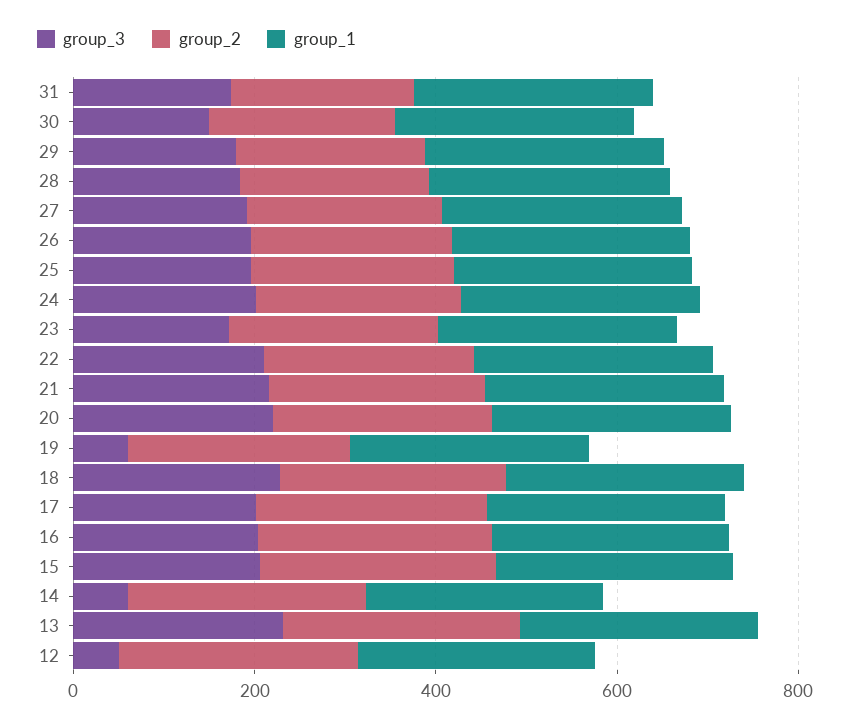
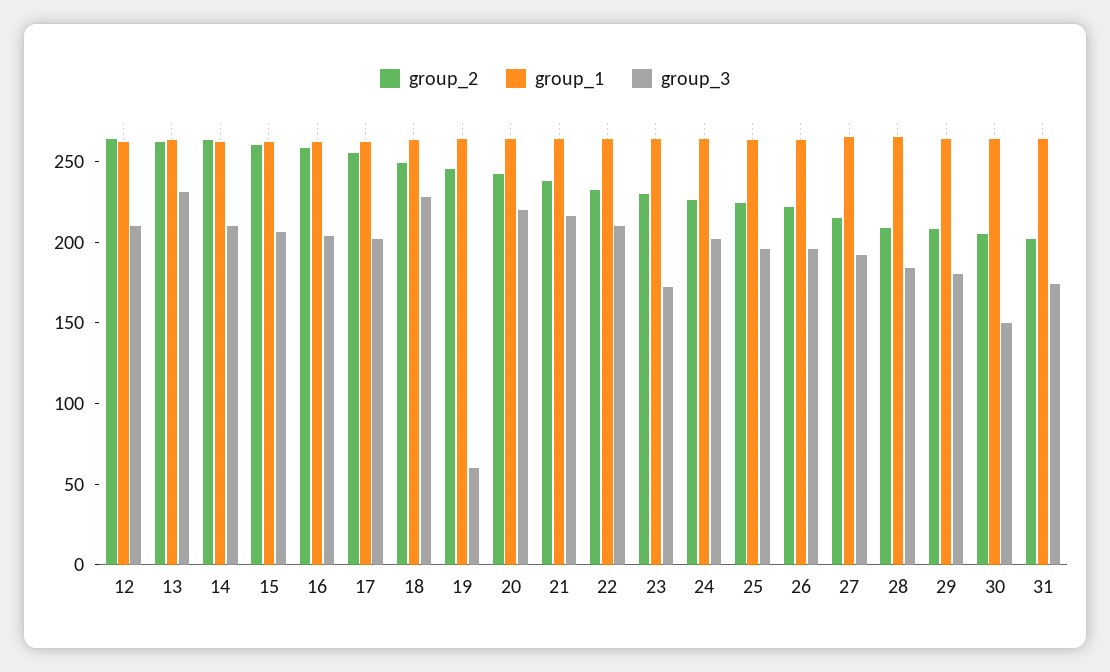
group_3, 14: 50 -> 210
group_3, 12: 50 -> 210

